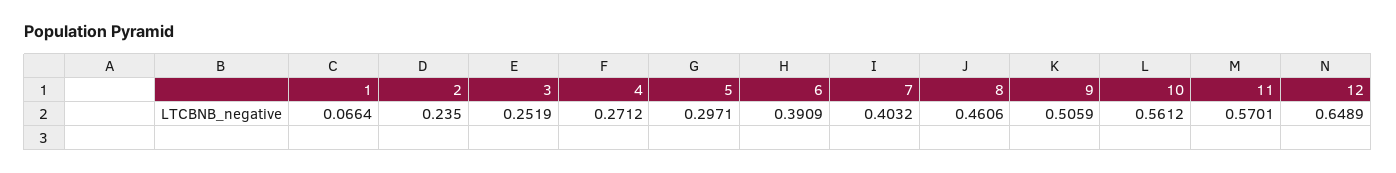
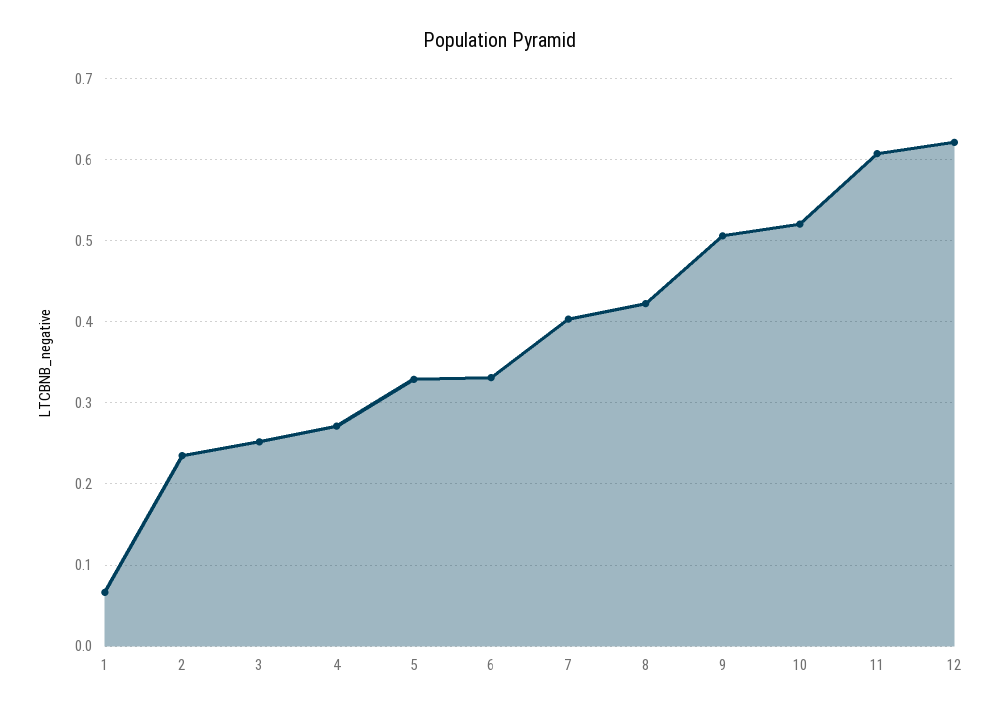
5: 0.2971 -> 0.33
6: 0.3909 -> 0.33
8: 0.4606 -> 0.42
10: 0.5612 -> 0.52
11: 0.5701 -> 0.61
12: 0.6489 -> 0.62

